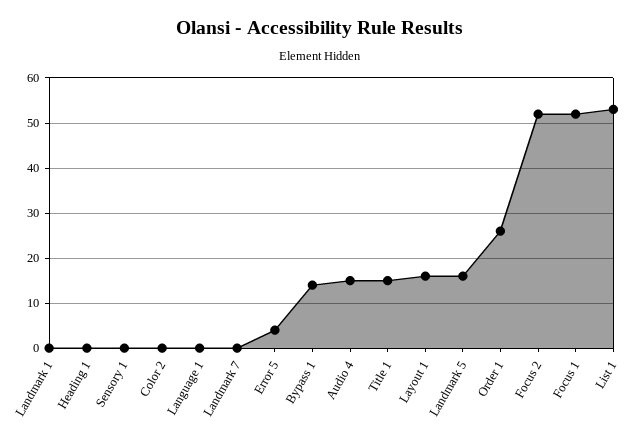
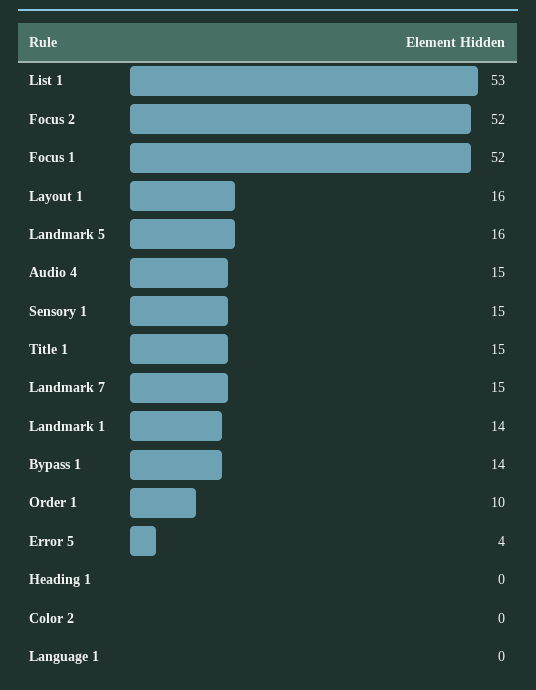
Landmark 1: 0 -> 14
Sensory 1: 0 -> 15
Landmark 7: 0 -> 15
Order 1: 25 -> 10

